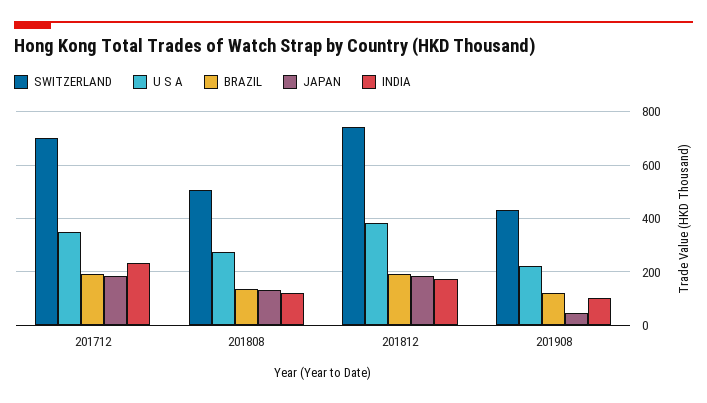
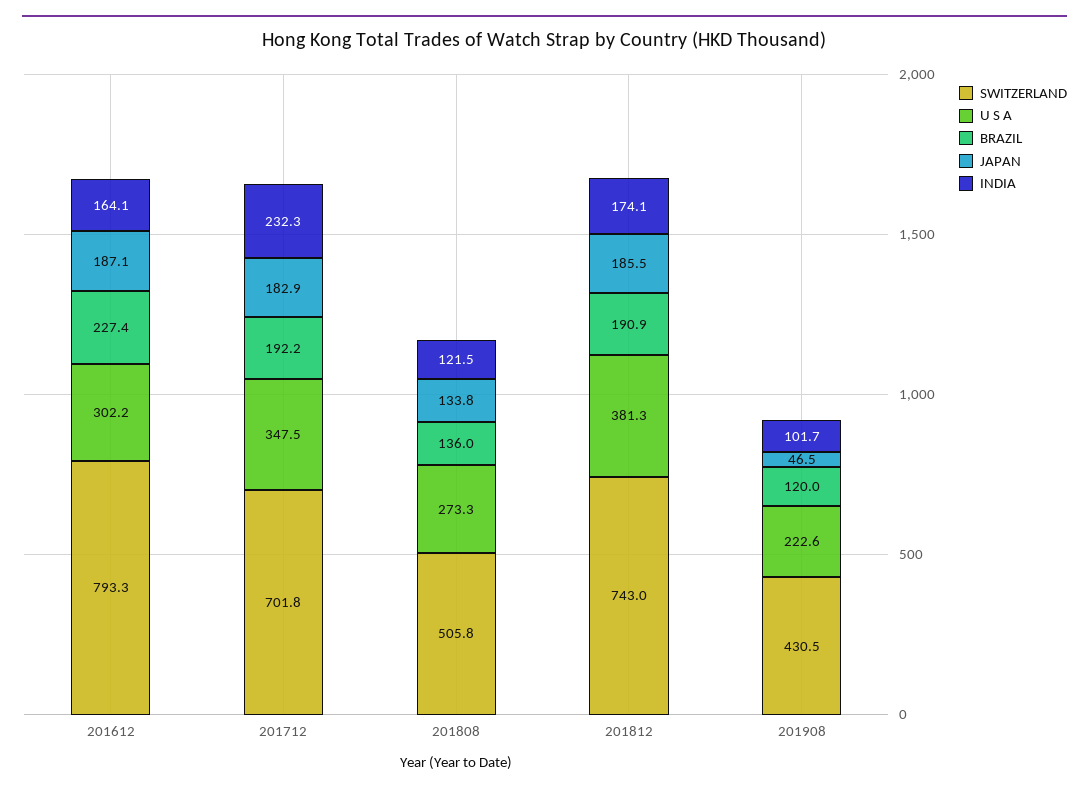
SWITZERLAND, 201612: none -> 793.3
U S A, 201612: none -> 302.2
BRAZIL, 201612: none -> 227.4
JAPAN, 201612: none -> 187.1
INDIA, 201612: none -> 164.1

